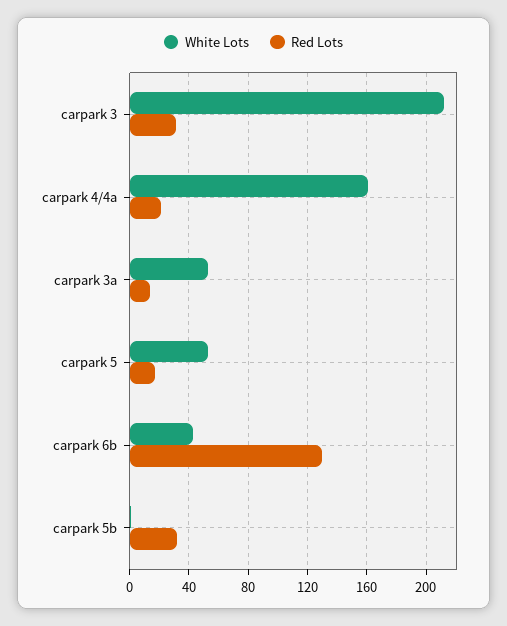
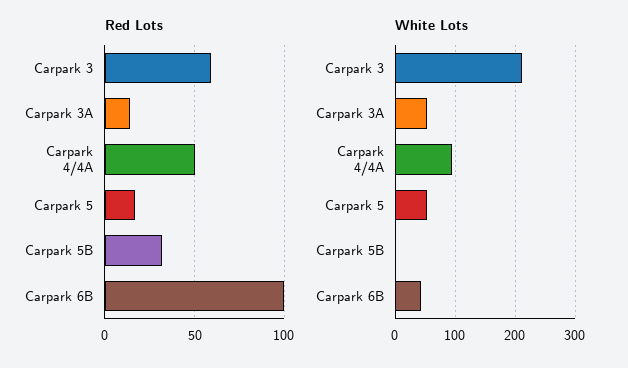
Red Lots, carpark 3: 30 -> 60
White Lots, carpark 4/4a: 160 -> 100
Red Lots, carpark 4/4a: 20 -> 50
Red Lots, carpark 6b: 130 -> 100

